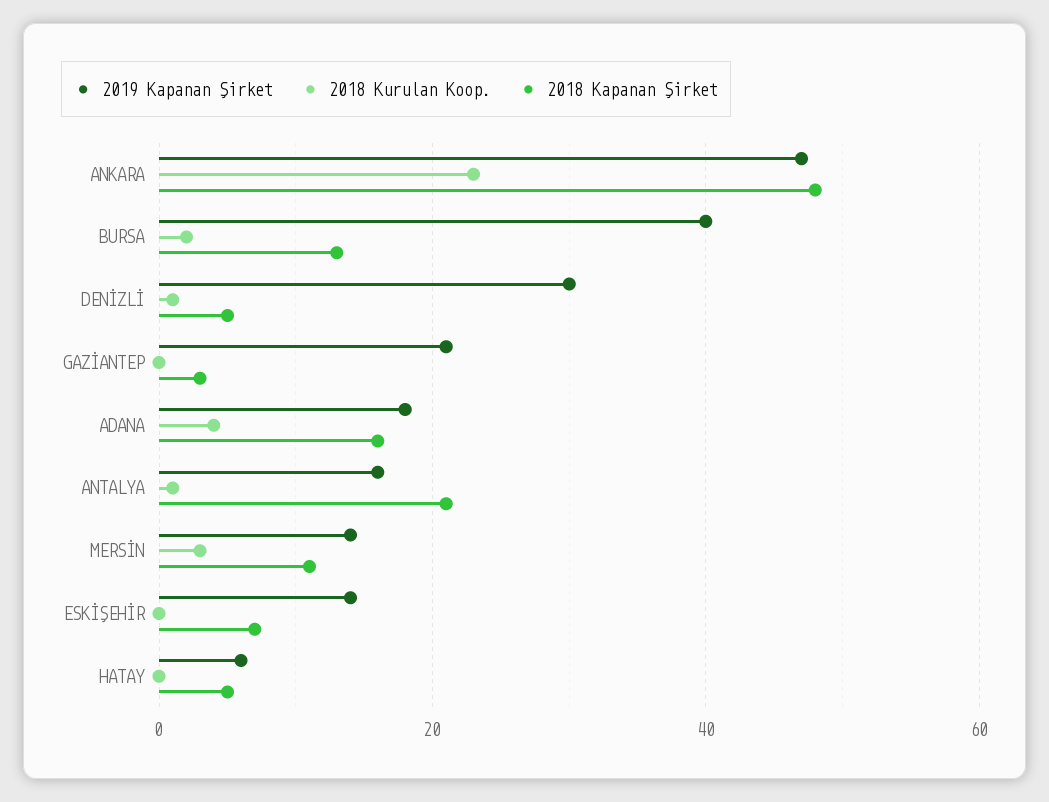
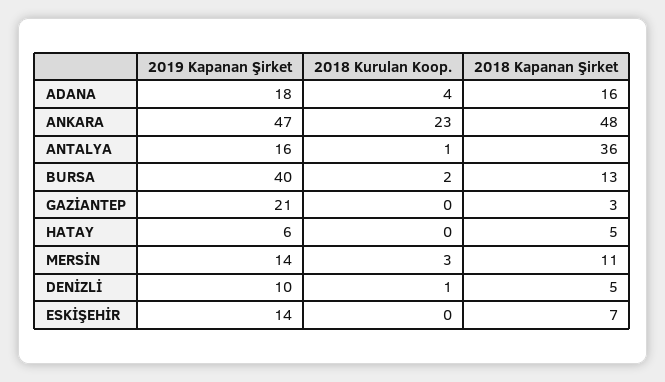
2019 Kapanan Şirket, DENİZLİ: 30 -> 10
2018 Kapanan Şirket, ANTALYA: 20 -> 36

